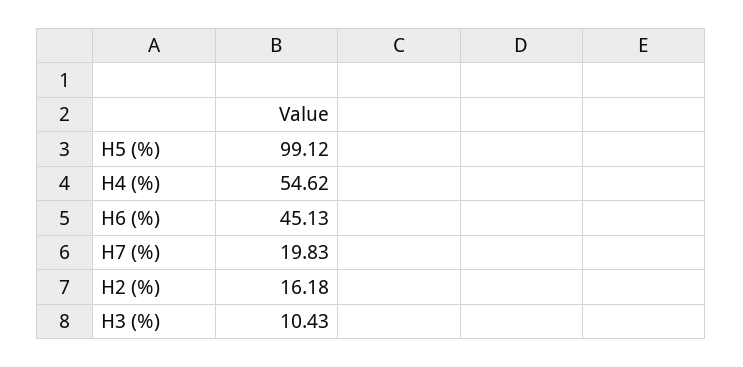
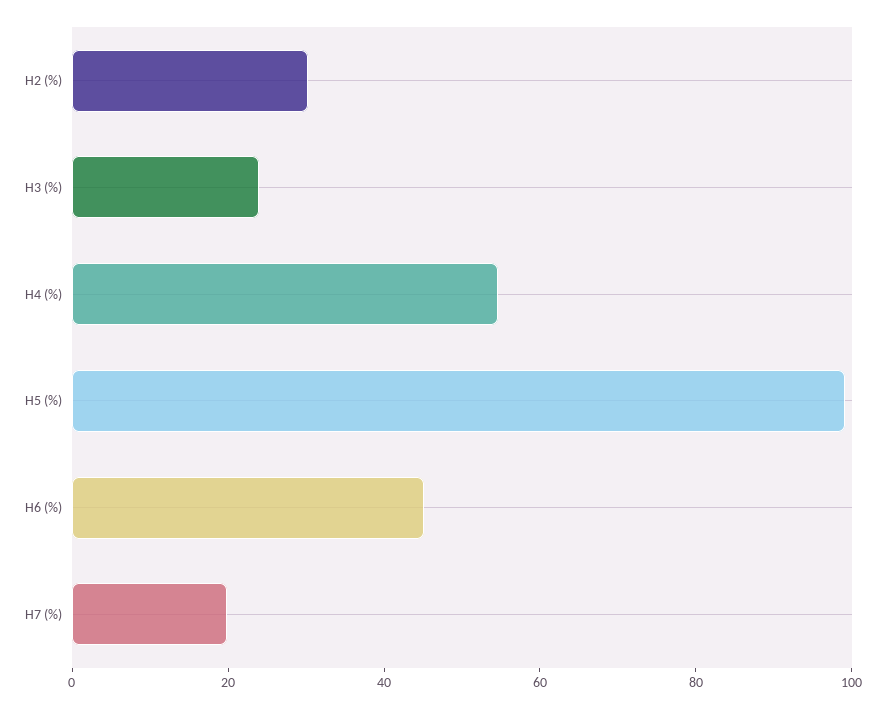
Н2 (%): 16.18 -> 30
Н3 (%): 10.43 -> 25

